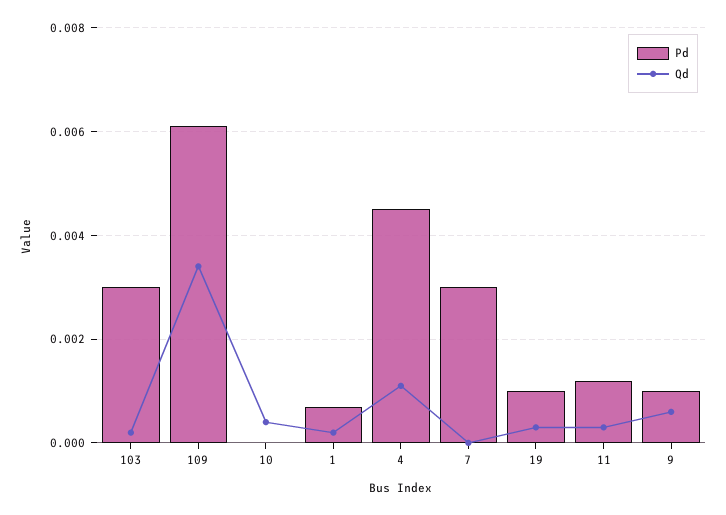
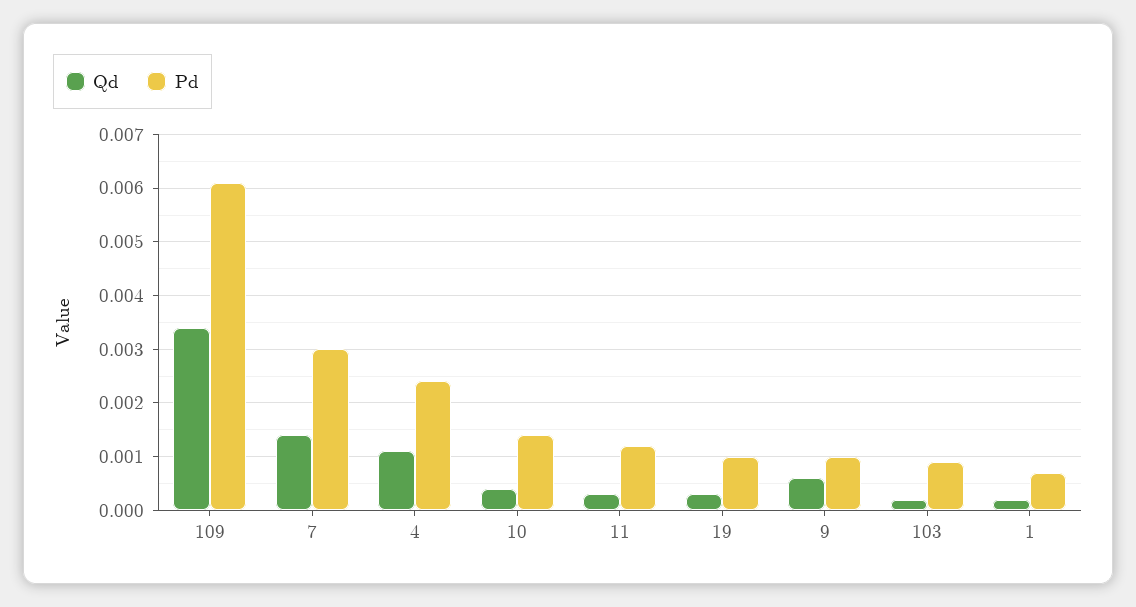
Pd, 103: 0.003 -> 0.001
Pd, 10: 0 -> 0.0015
Pd, 4: 0.0045 -> 0.0025
Qd, 7: 0 -> 0.0015

